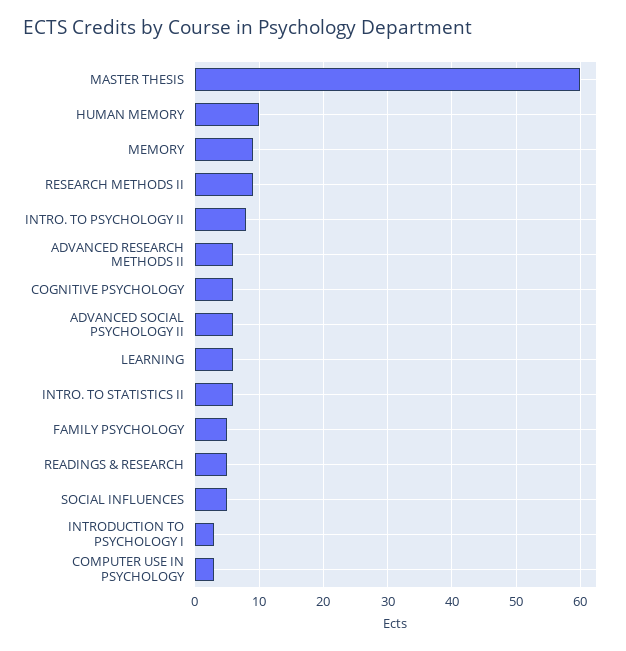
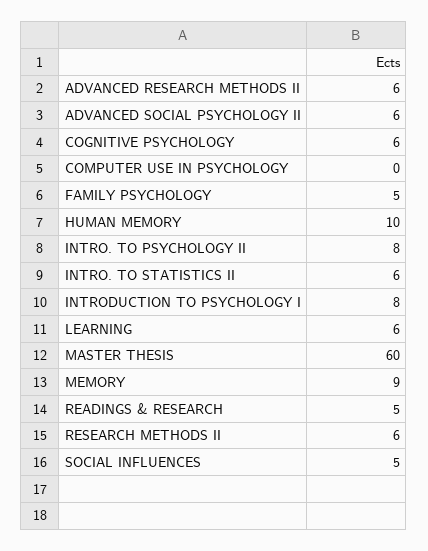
RESEARCH METHODS II: 9 -> 6
INTRODUCTION TO PSYCHOLOGY I: 3 -> 8
COMPUTER USE IN PSYCHOLOGY: 3 -> 0

